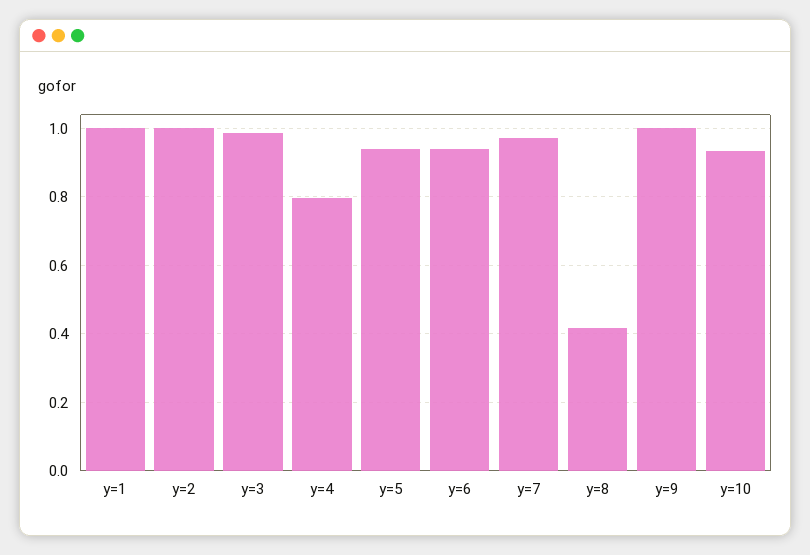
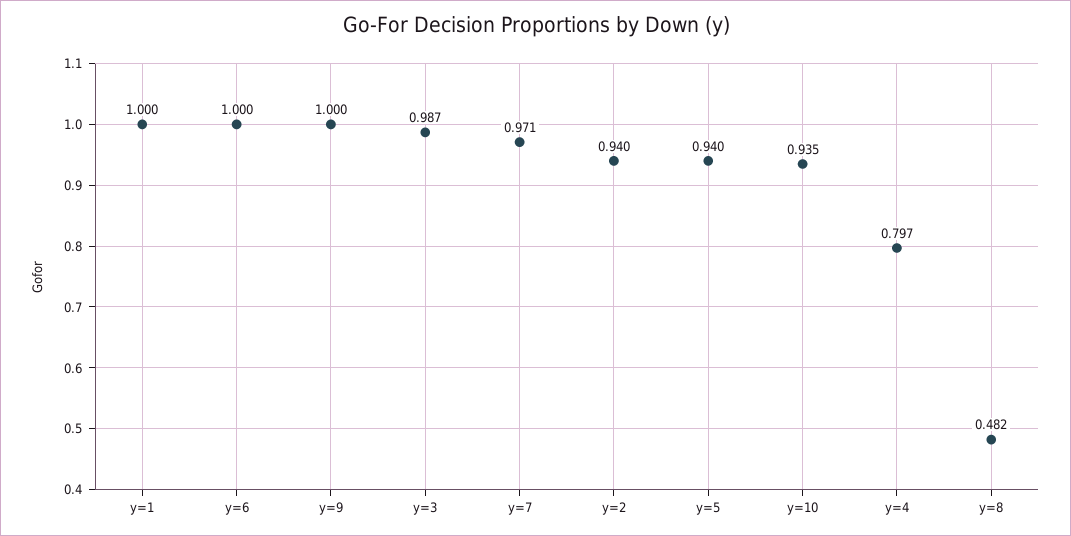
y=2: 1 -> 0.94
y=6: 0.94 -> 1
y=8: 0.42 -> 0.482

